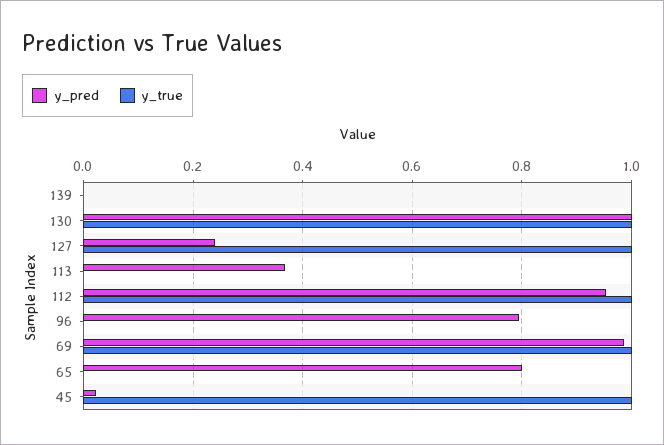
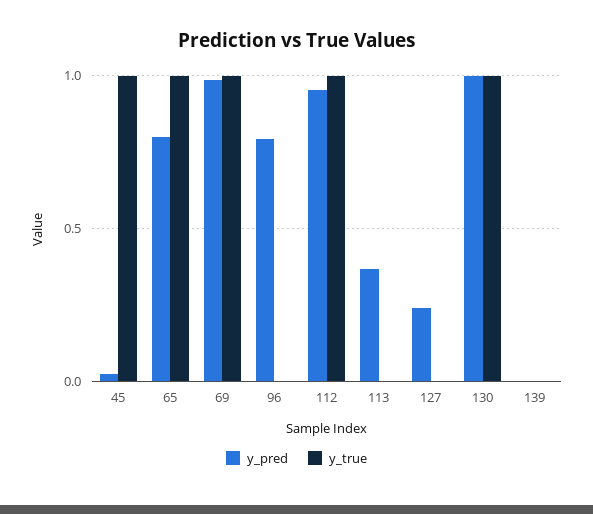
y_true, 127: 1 -> 0
y_true, 65: 0 -> 1

